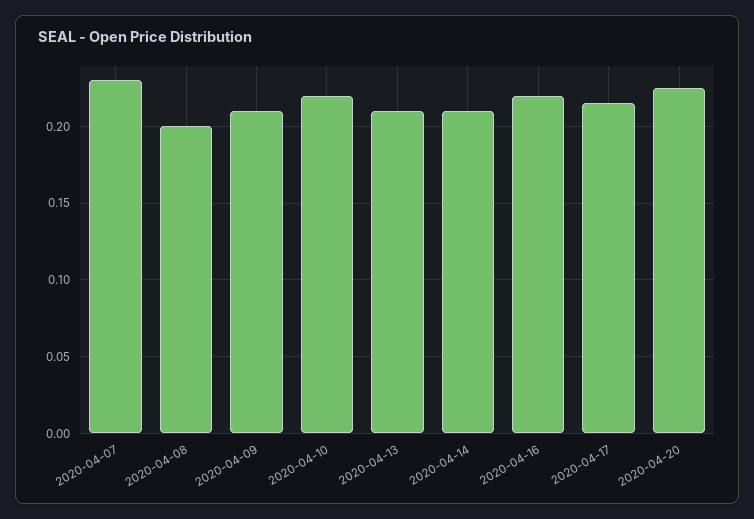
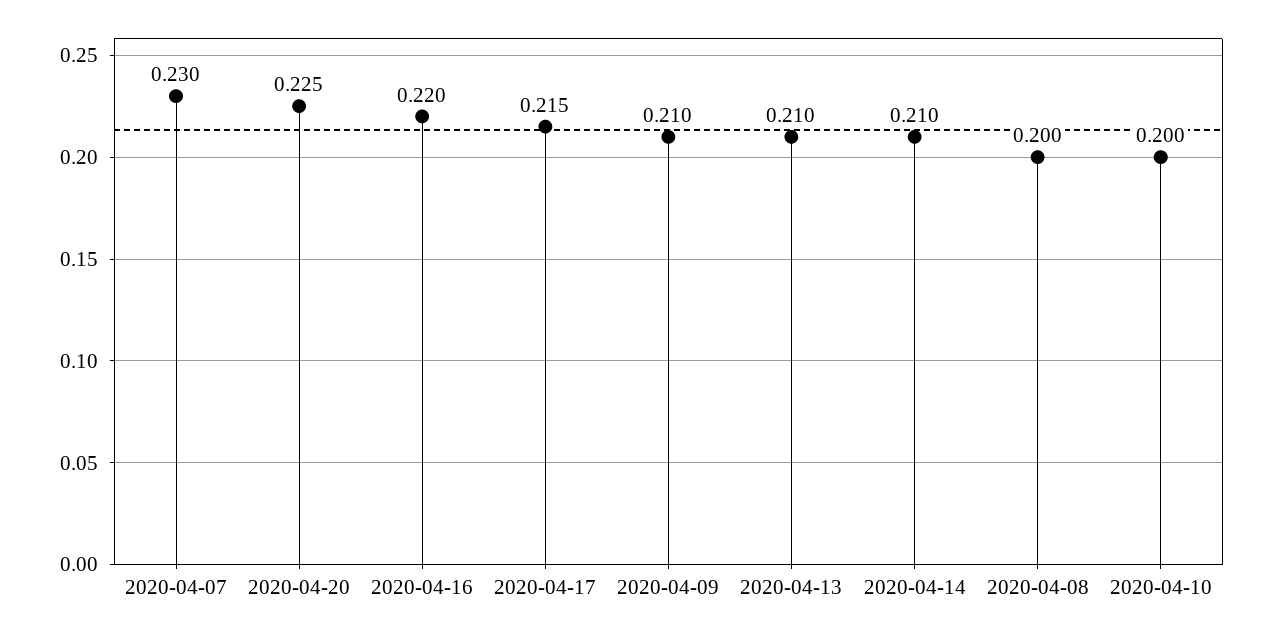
2020-04-10: 0.22 -> 0.2

